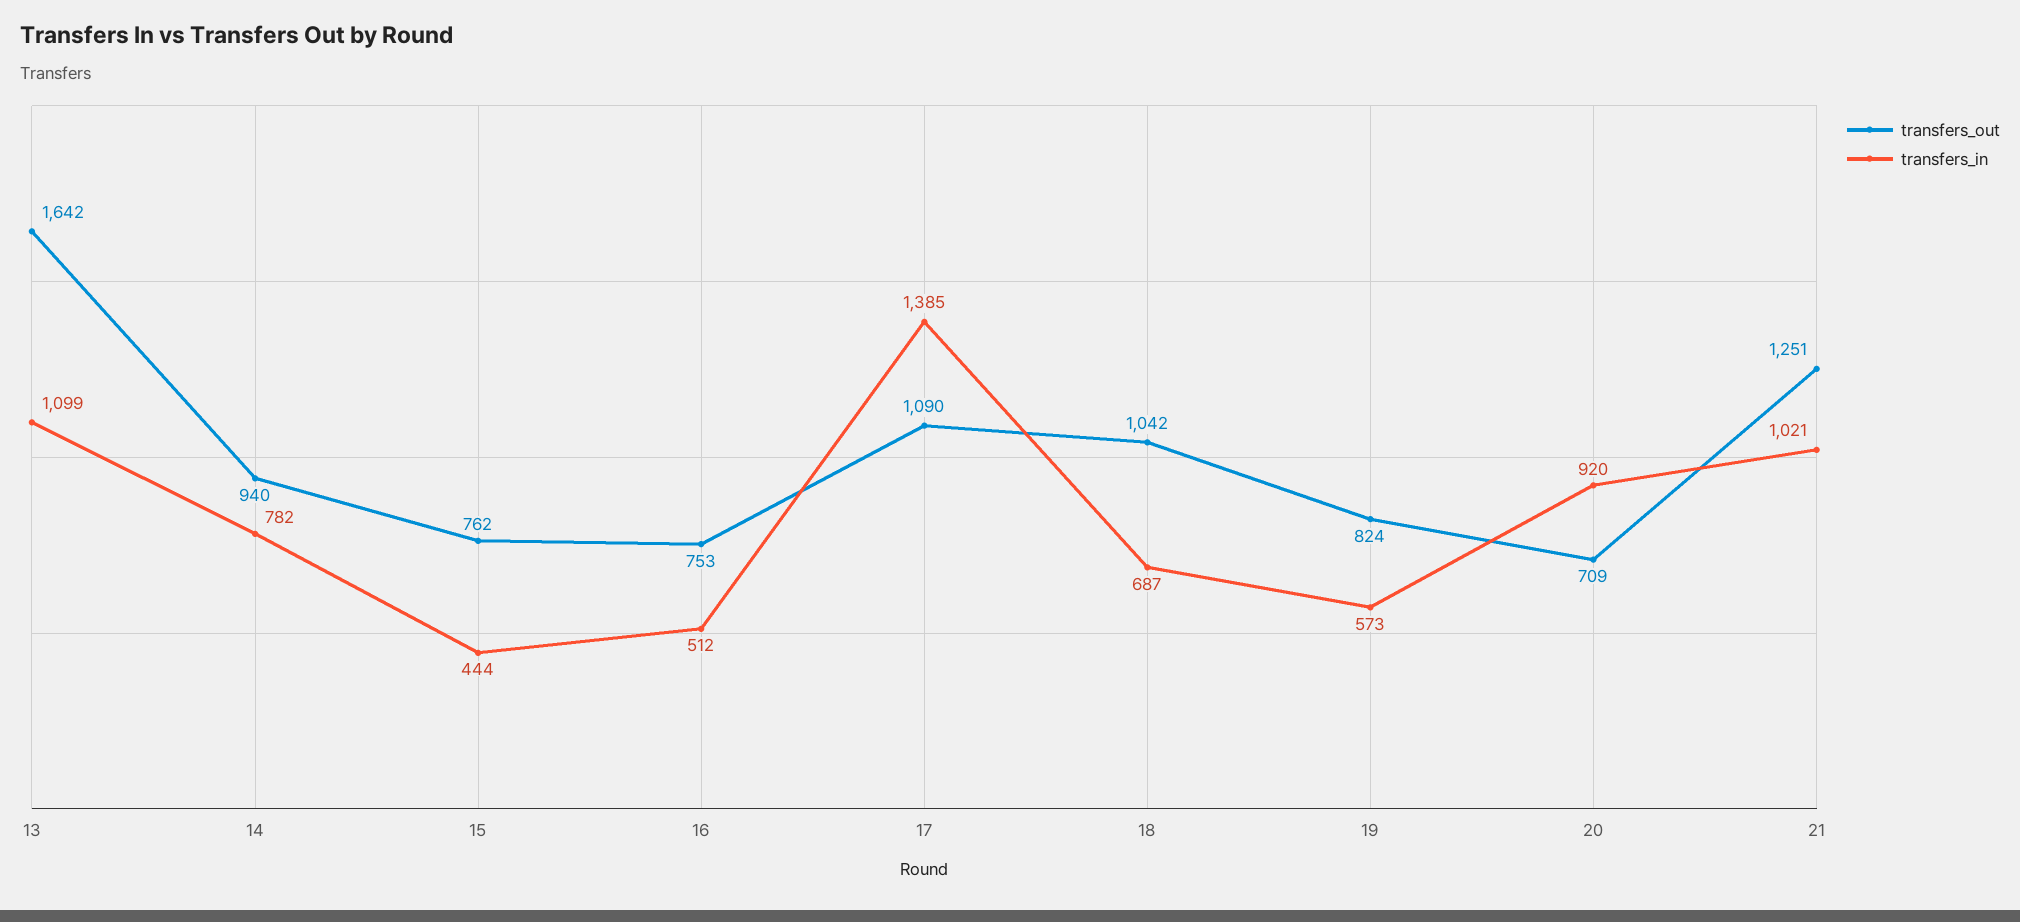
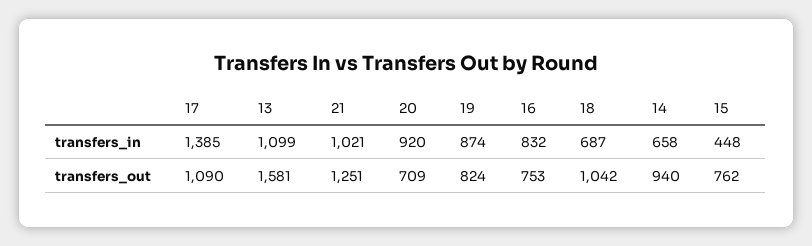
transfers_out, 13: 1642 -> 1581
transfers_in, 14: 782 -> 658
transfers_in, 15: 444 -> 448
transfers_in, 16: 512 -> 832
transfers_in, 19: 573 -> 874

